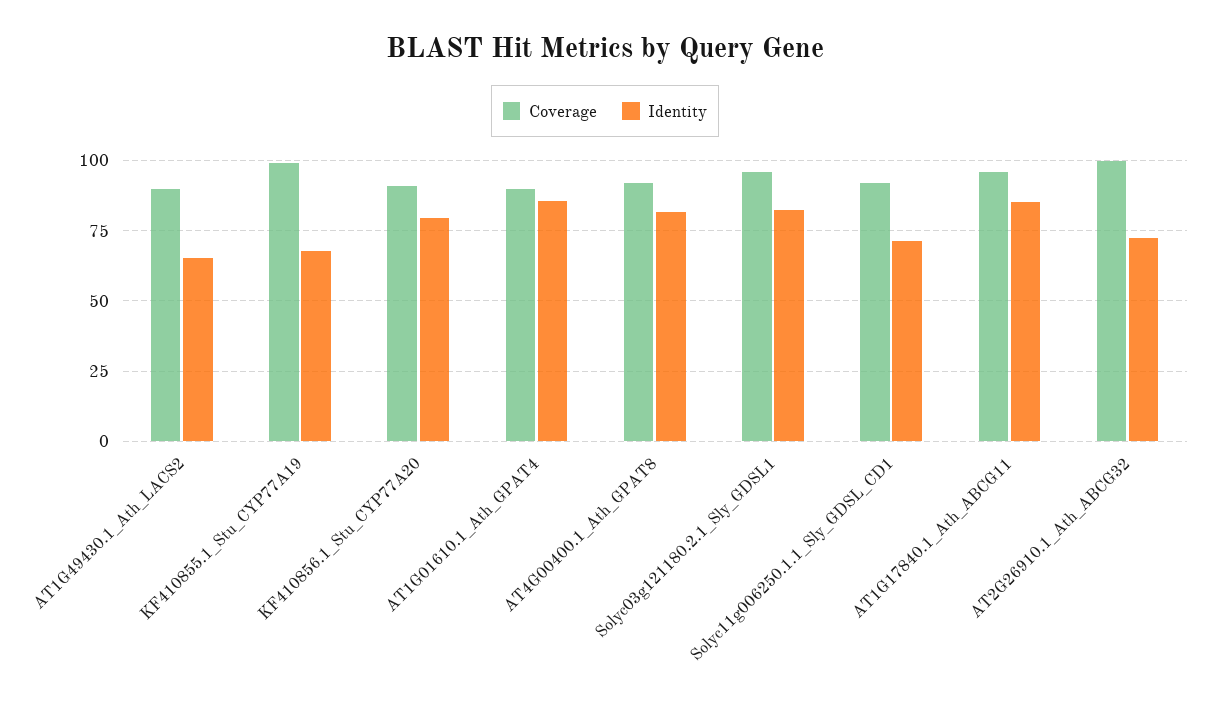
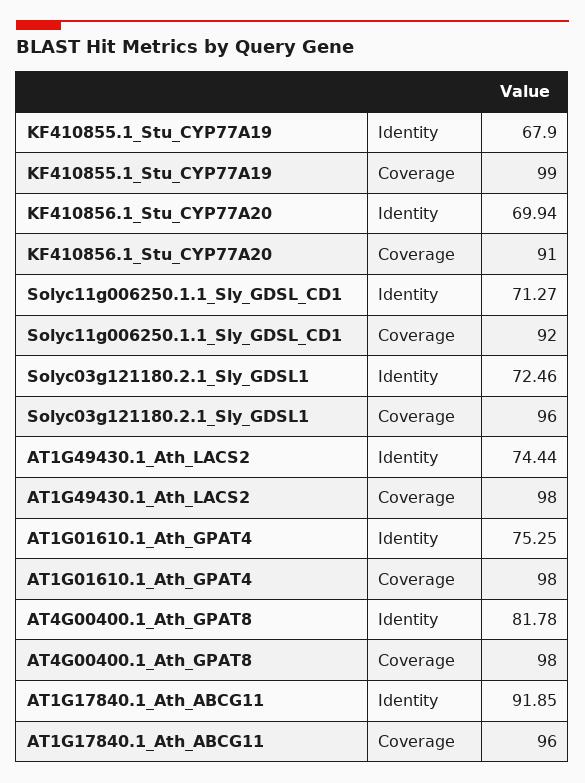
Coverage, AT1G49430.1_Ath_LACS2: 90 -> 98
Identity, AT1G49430.1_Ath_LACS2: 65 -> 74.44
Identity, KF410856.1_Stu_CYP77A20: 80 -> 69.94
Coverage, AT1G01610.1_Ath_GPAT4: 90 -> 98
Identity, AT1G01610.1_Ath_GPAT4: 85 -> 75.25
Coverage, AT4G00400.1_Ath_GPAT8: 92.5 -> 98
Identity, Solyc03g121180.2.1_Sly_GDSL1: 82.5 -> 72.46
Identity, AT1G17840.1_Ath_ABCG11: 85 -> 91.85
Coverage, AT2G26910.1_Ath_ABCG32: 100 -> none
Identity, AT2G26910.1_Ath_ABCG32: 72.5 -> none

